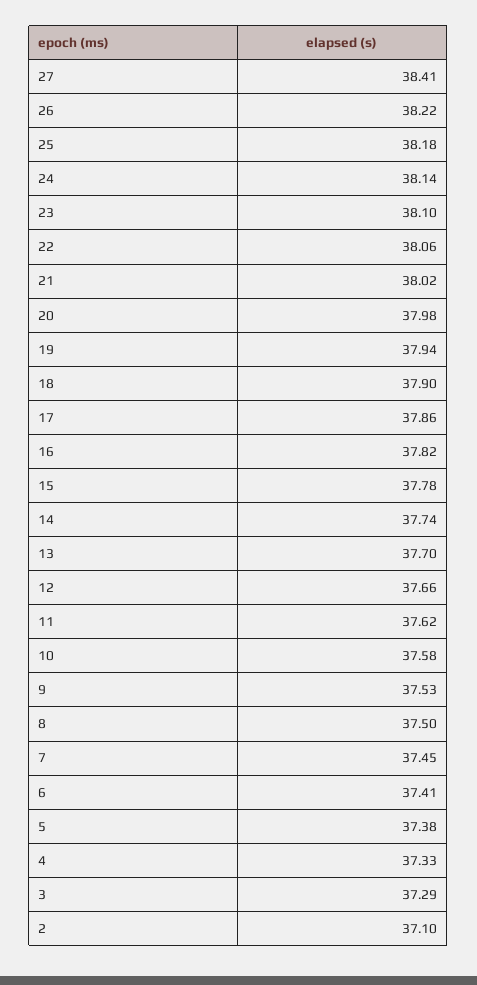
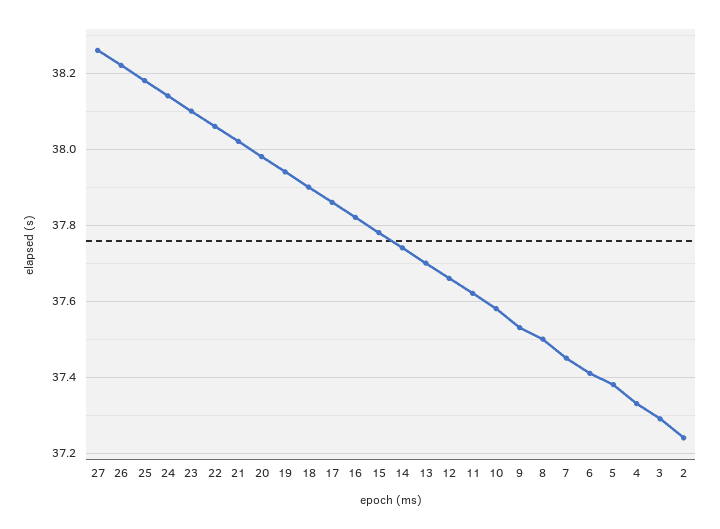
27: 38.41 -> 38.25
2: 37.1 -> 37.25

